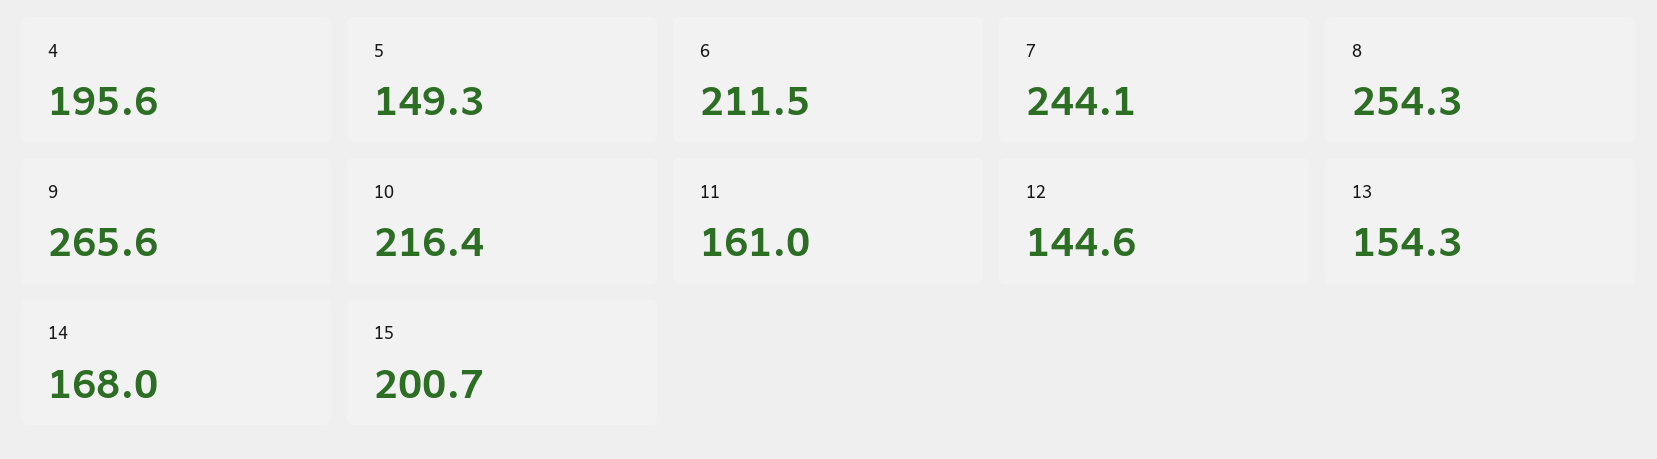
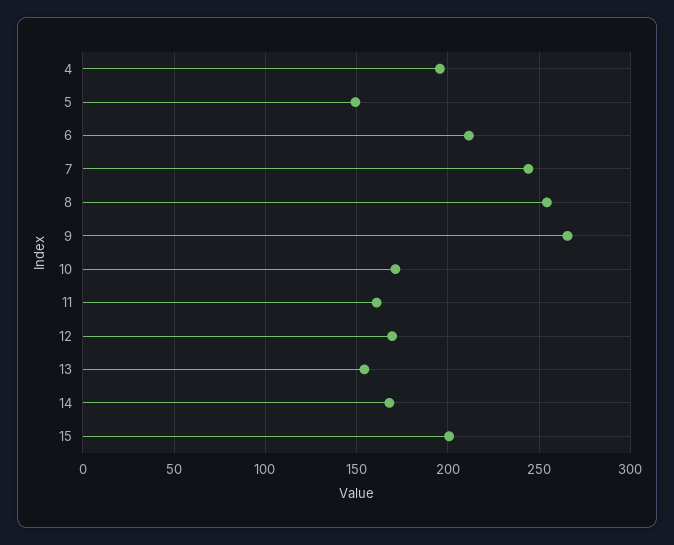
10: 216.4 -> 170
12: 144.6 -> 170

